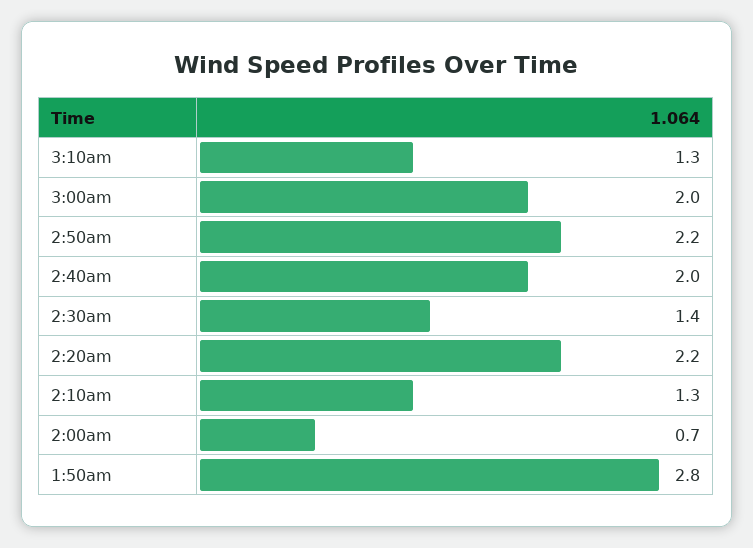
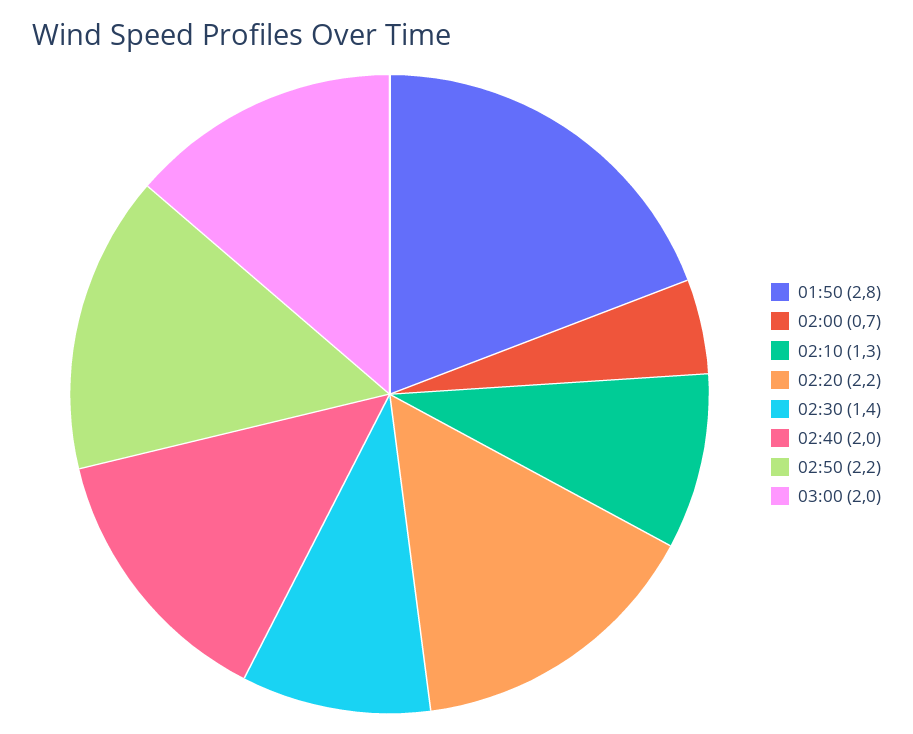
3:10am: 1.3 -> none

